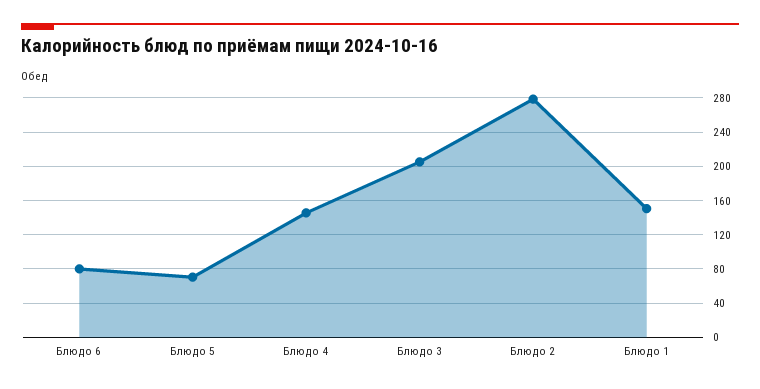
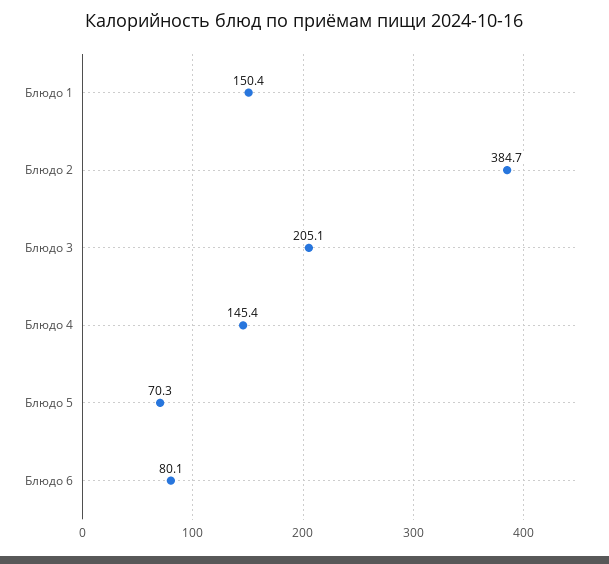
Блюдо 2: 280 -> 384.7

